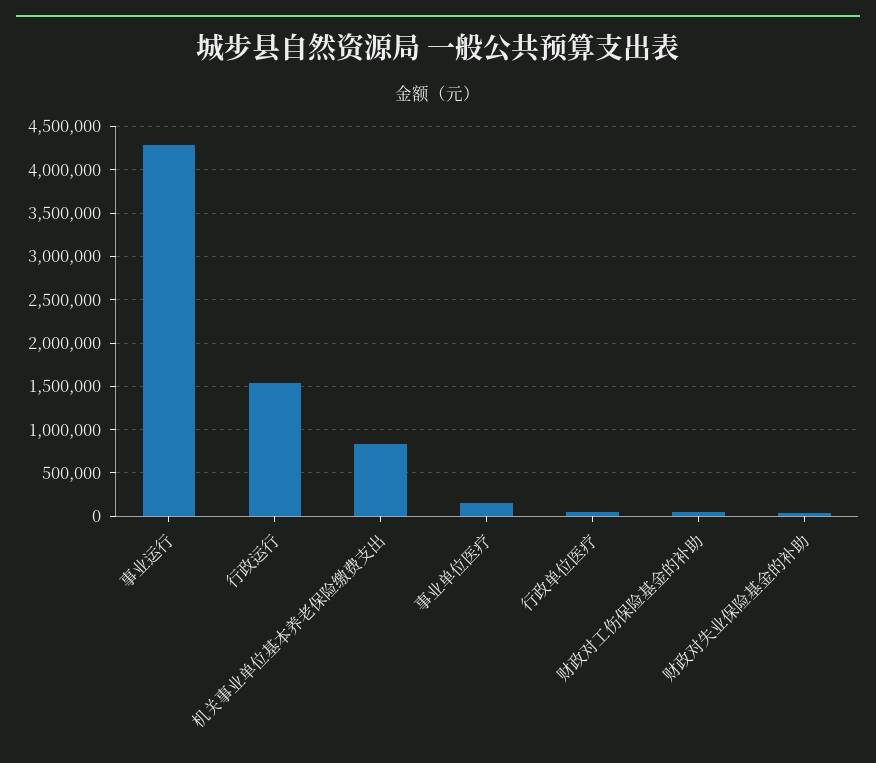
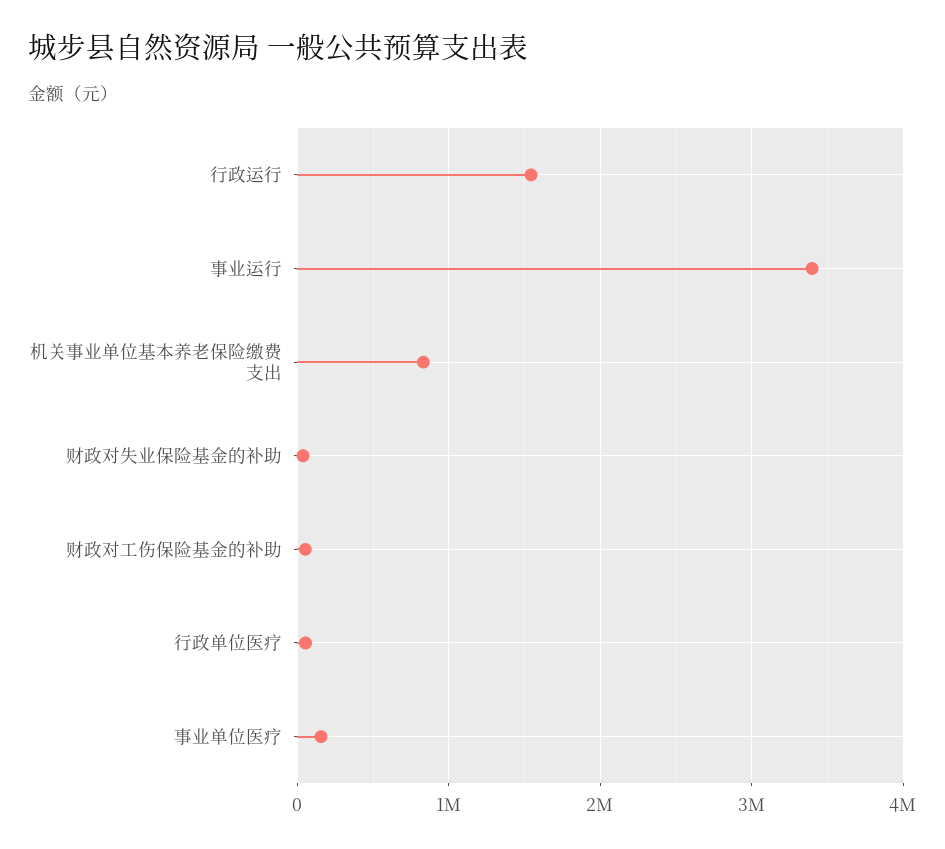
事业运行: 4300000 -> 3400000

